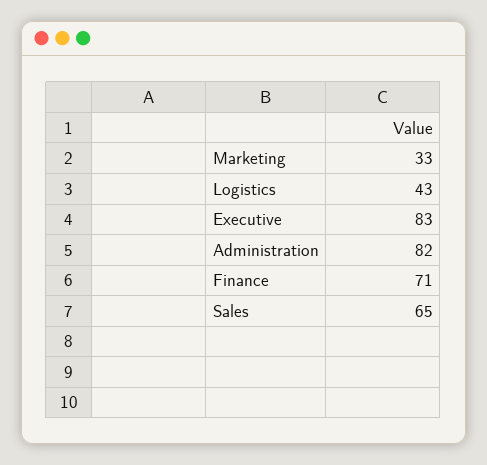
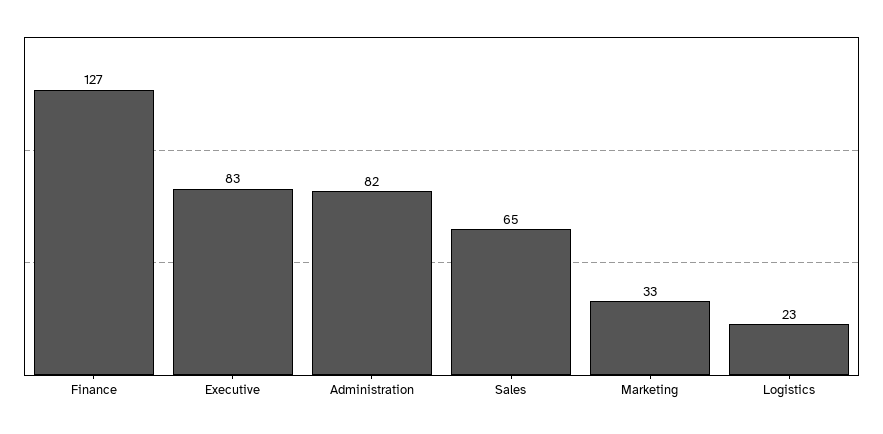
Logistics: 43 -> 23
Finance: 71 -> 127

